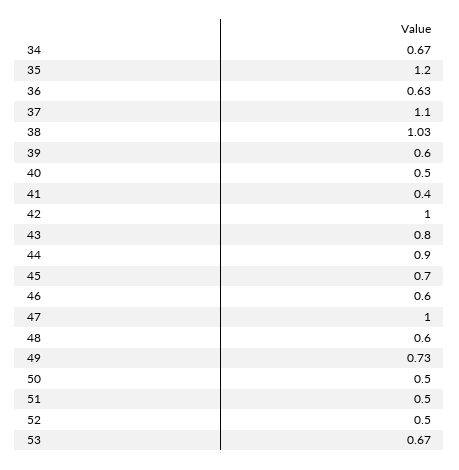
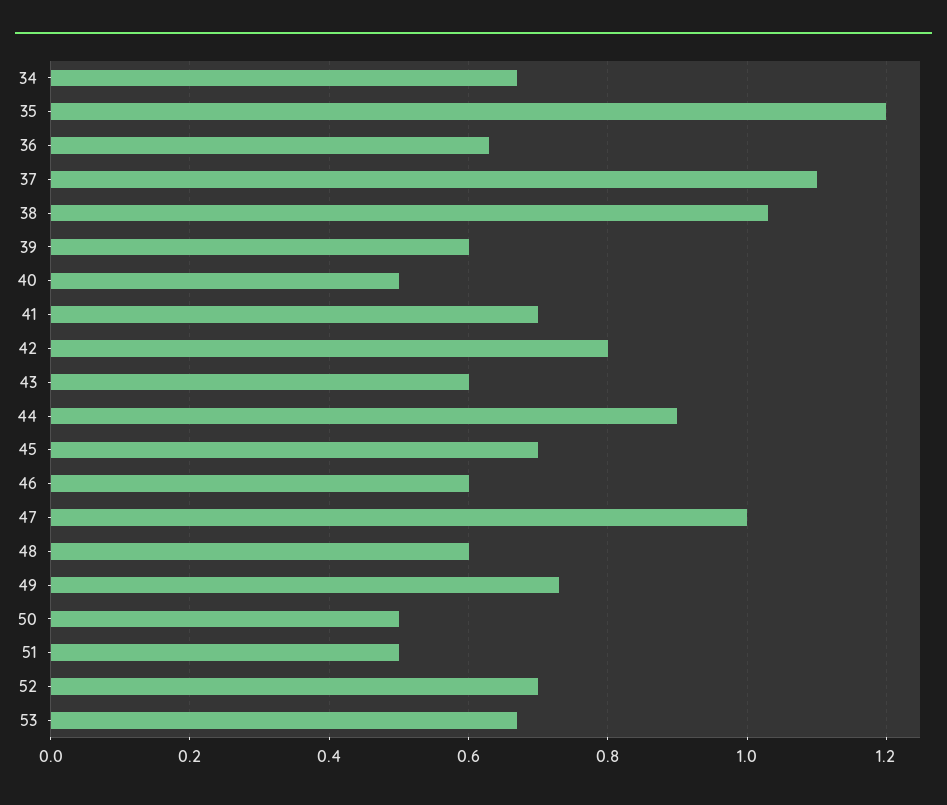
41: 0.4 -> 0.7
42: 1 -> 0.8
43: 0.8 -> 0.6
52: 0.5 -> 0.7

